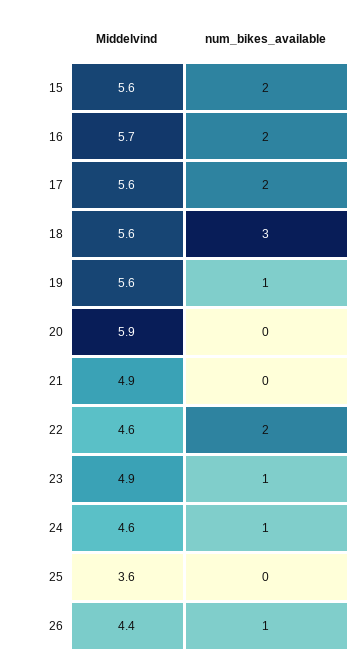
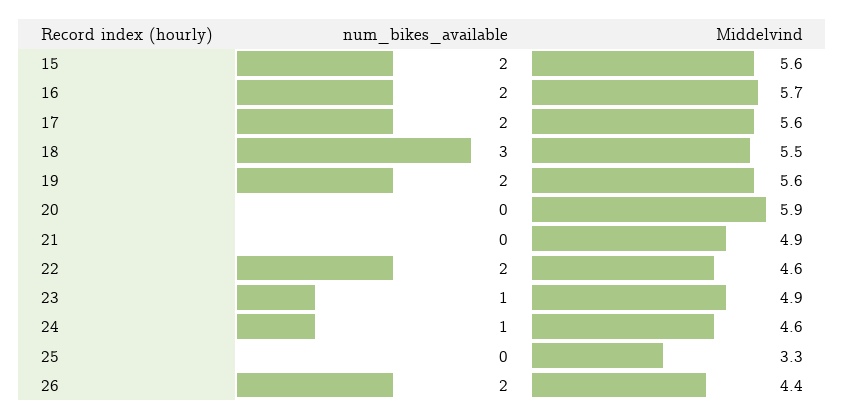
Middelvind, 18: 5.6 -> 5.5
num_bikes_available, 19: 1 -> 2
Middelvind, 25: 3.6 -> 3.3
num_bikes_available, 26: 1 -> 2

